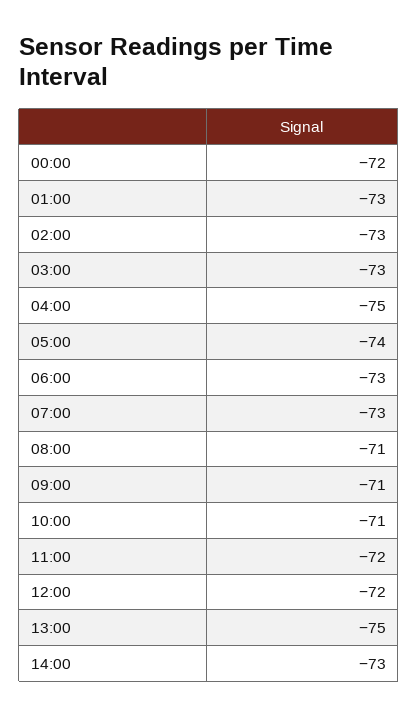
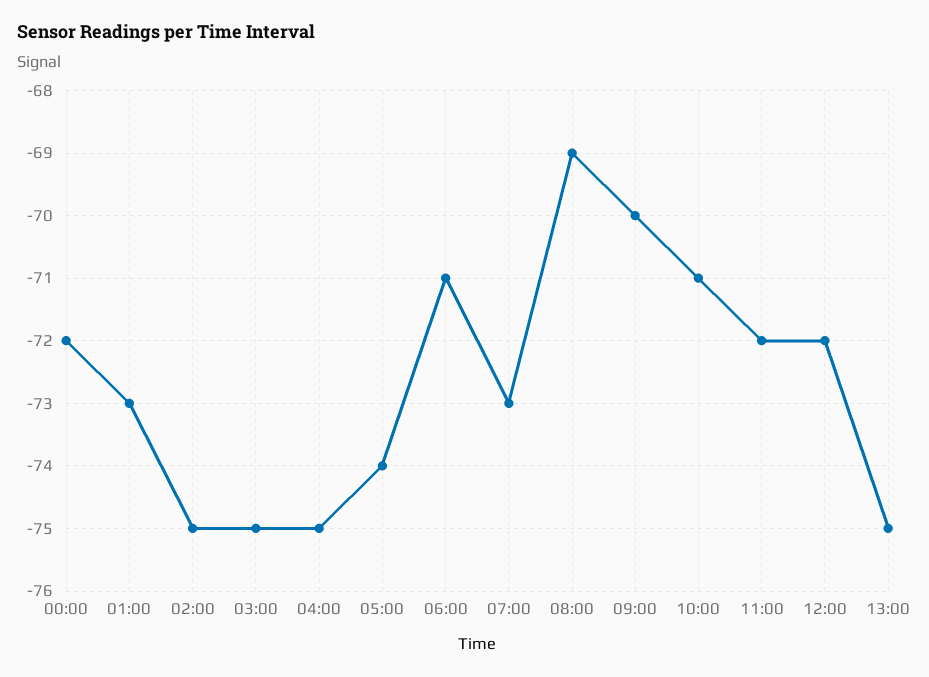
02:00: -73 -> -75
03:00: -73 -> -75
06:00: -73 -> -71
08:00: -71 -> -69
09:00: -71 -> -70
14:00: -73 -> none

